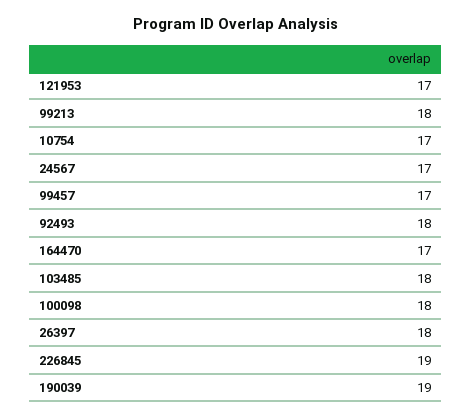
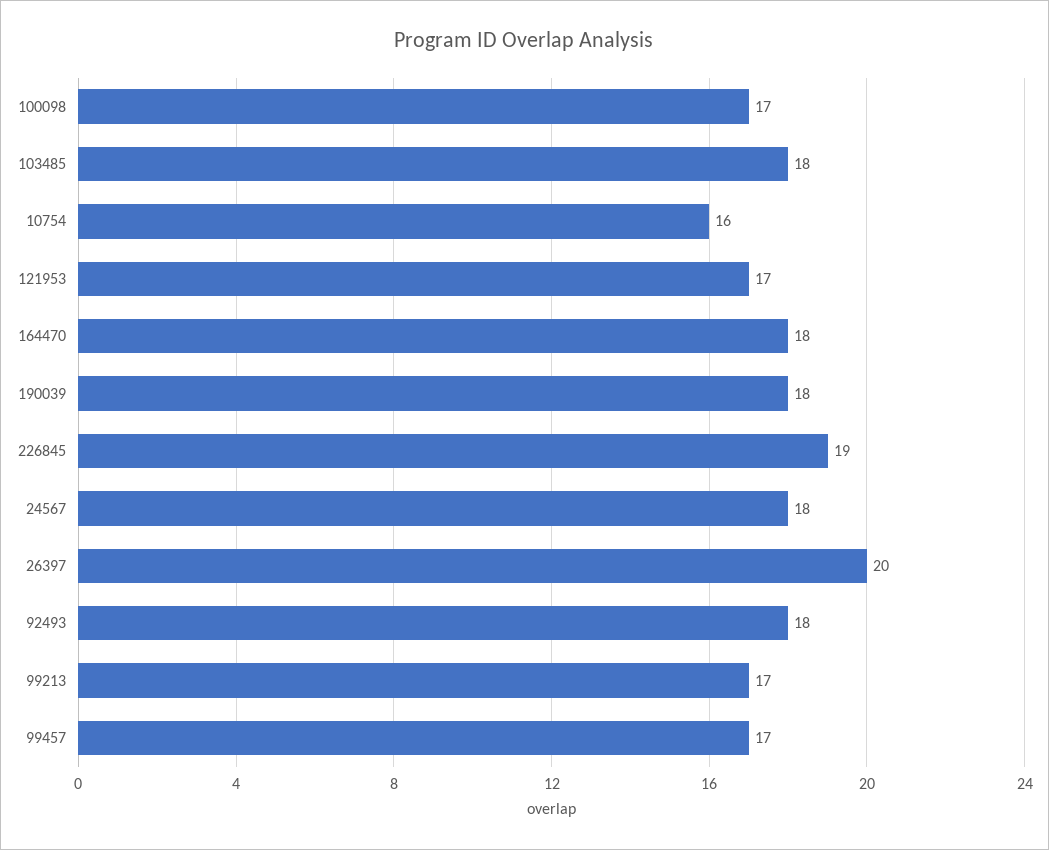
99213: 18 -> 17
10754: 17 -> 16
24567: 17 -> 18
164470: 17 -> 18
100098: 18 -> 17
26397: 18 -> 20
190039: 19 -> 18

